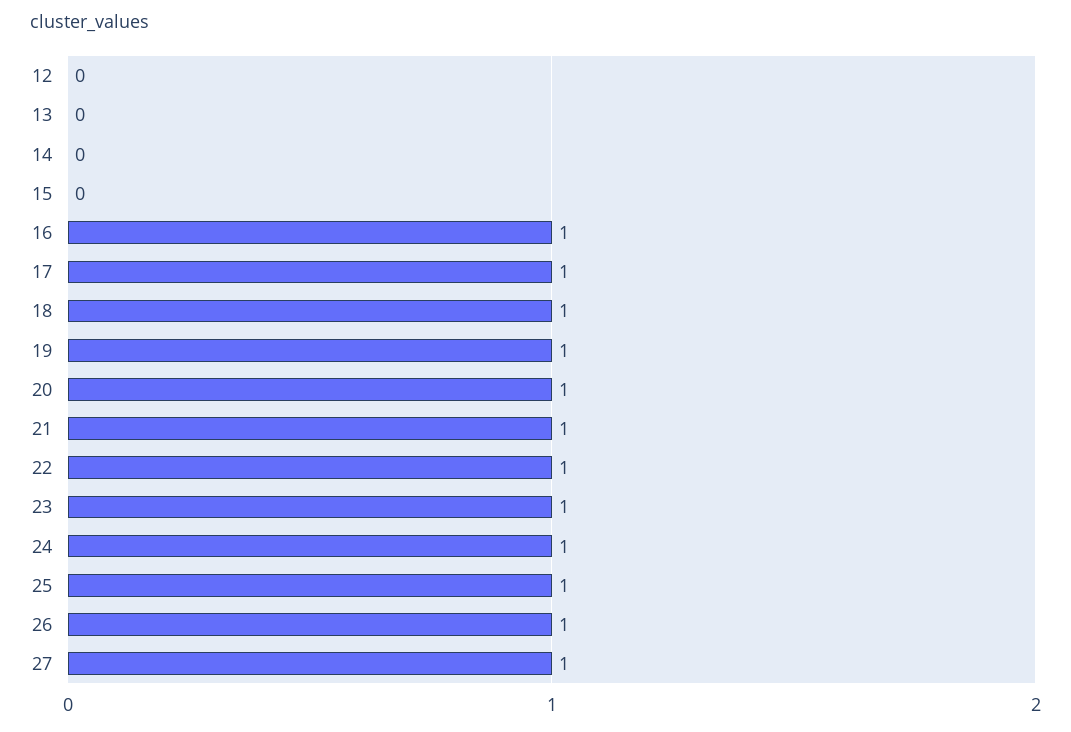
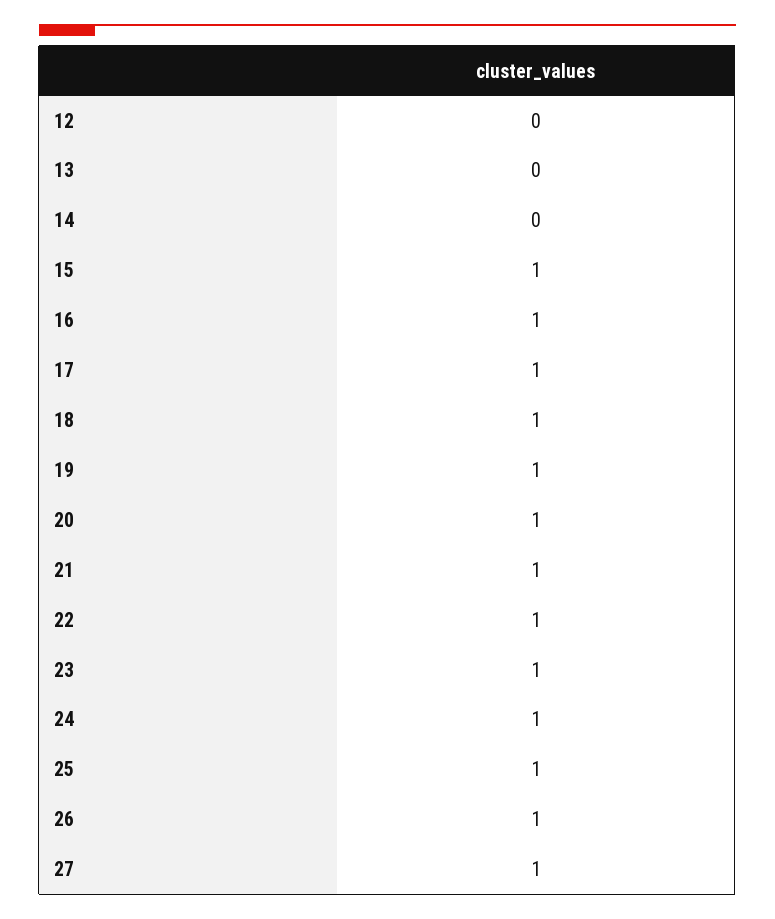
15: 0 -> 1

